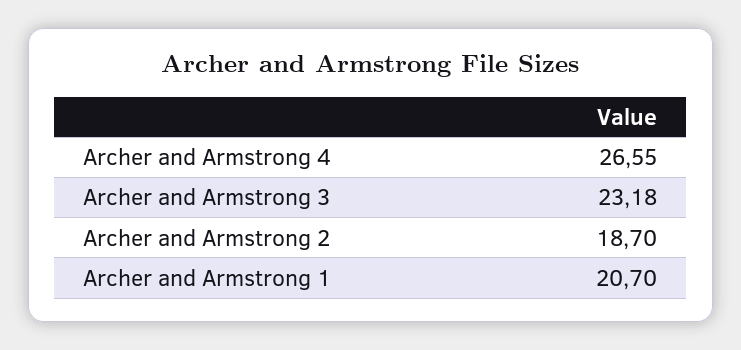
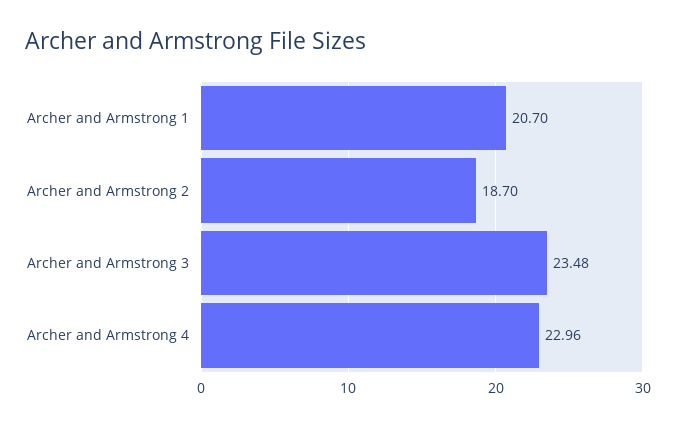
Archer and Armstrong 4: 26.55 -> 22.96
Archer and Armstrong 3: 23.18 -> 23.48

